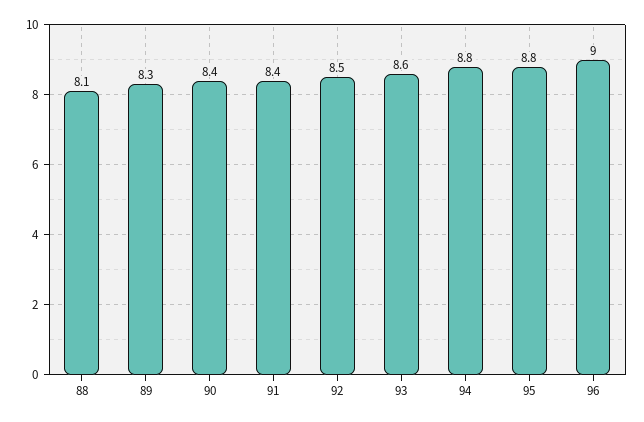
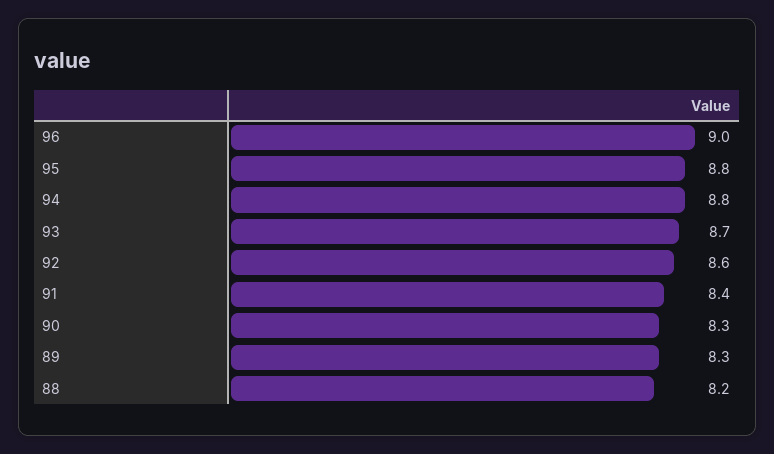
88: 8.1 -> 8.2
90: 8.4 -> 8.3
92: 8.5 -> 8.6
93: 8.6 -> 8.7

